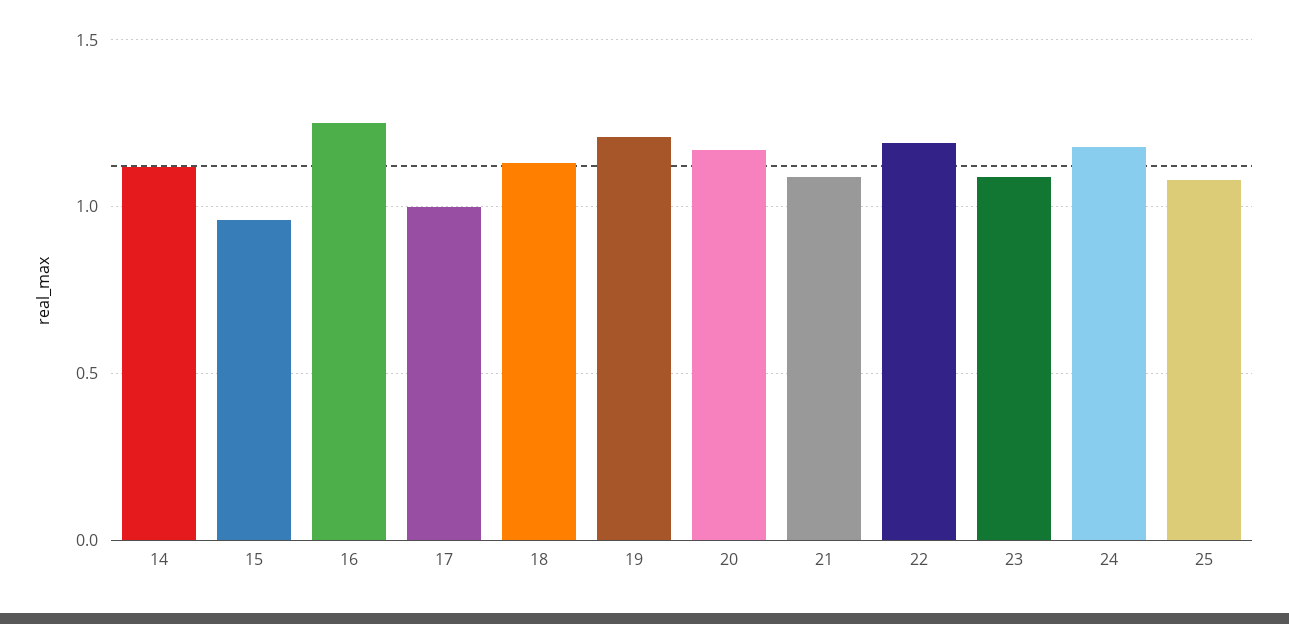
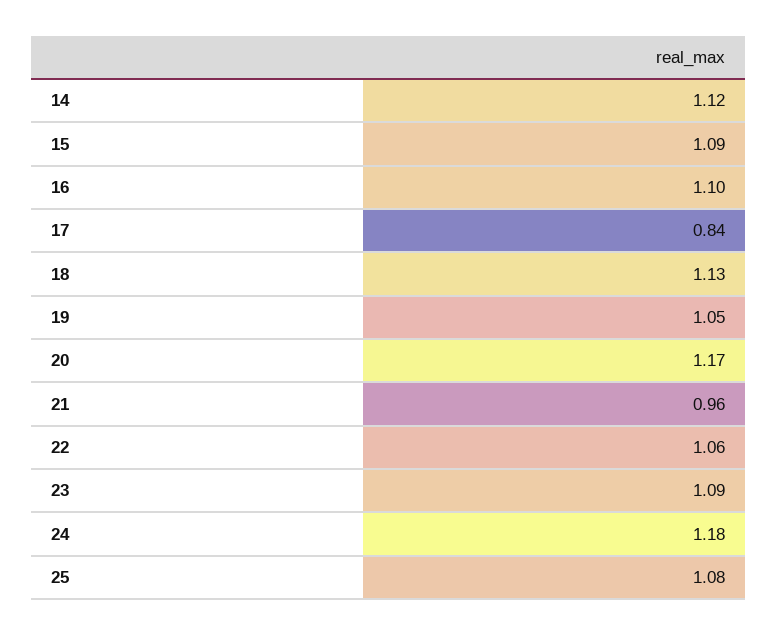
15: 0.95 -> 1.09
16: 1.25 -> 1.1
17: 1 -> 0.84
19: 1.2 -> 1.05
21: 1.1 -> 0.96
22: 1.2 -> 1.06

